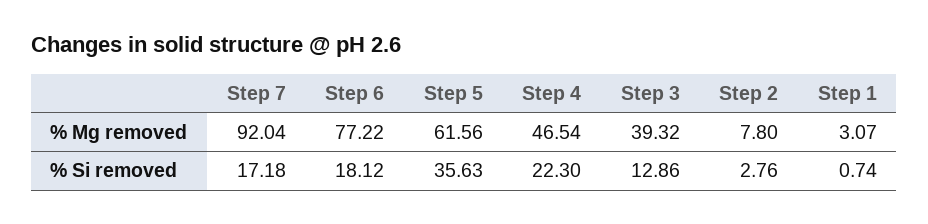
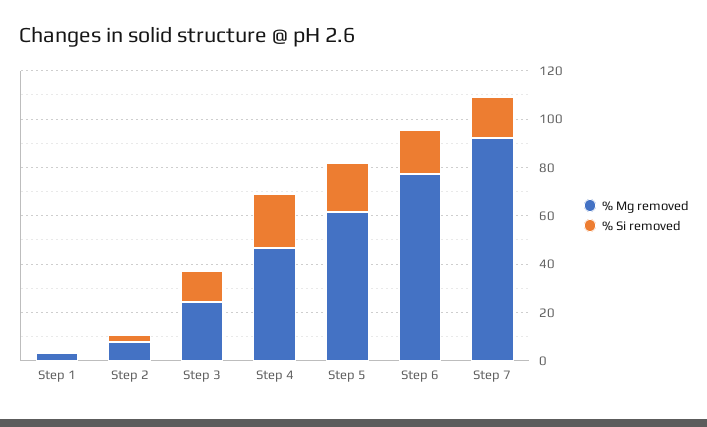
% Mg removed, Step 3: 39.32 -> 25
% Si removed, Step 5: 35.63 -> 20

